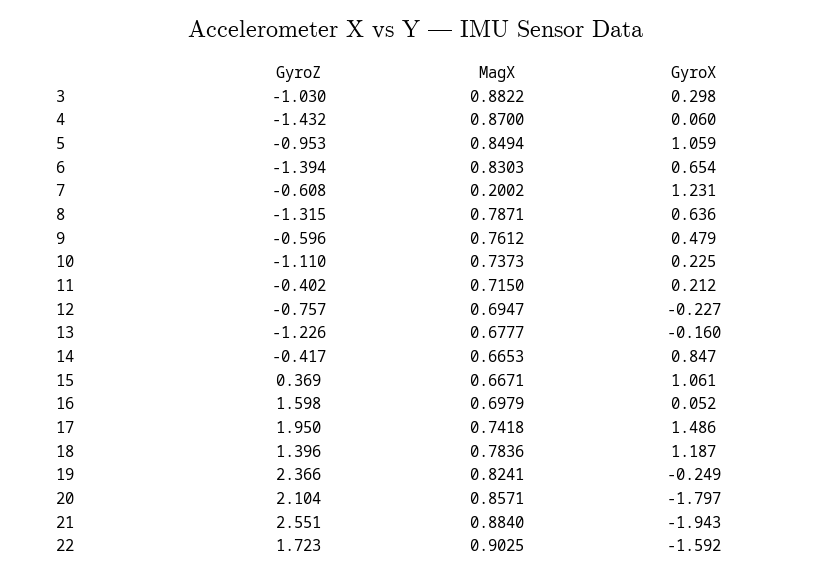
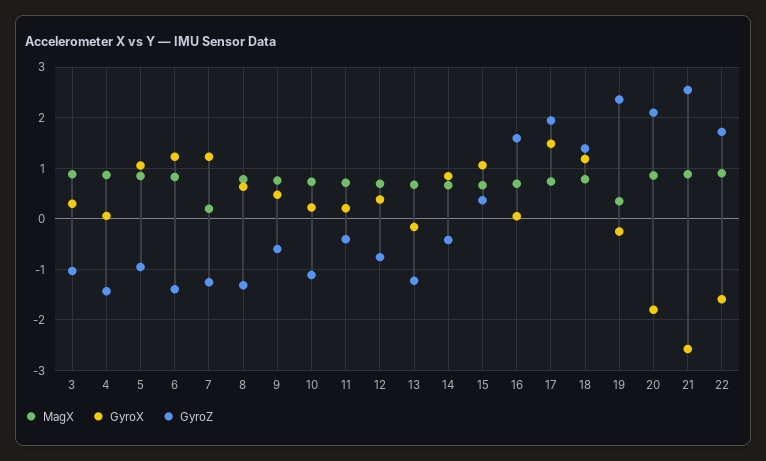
GyroX, 6: 0.654 -> 1.2
GyroZ, 7: -0.608 -> -1.2
GyroX, 12: -0.227 -> 0.4
MagX, 19: 0.8241 -> 0.4
GyroX, 21: -1.943 -> -2.6

